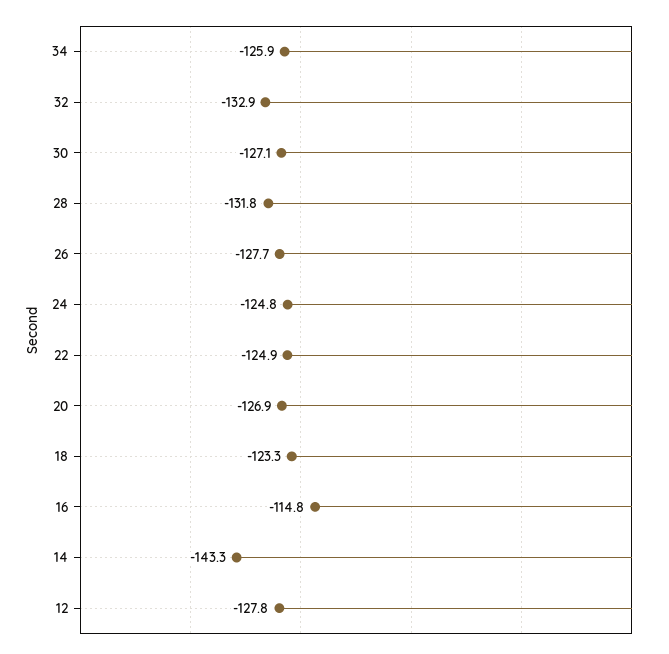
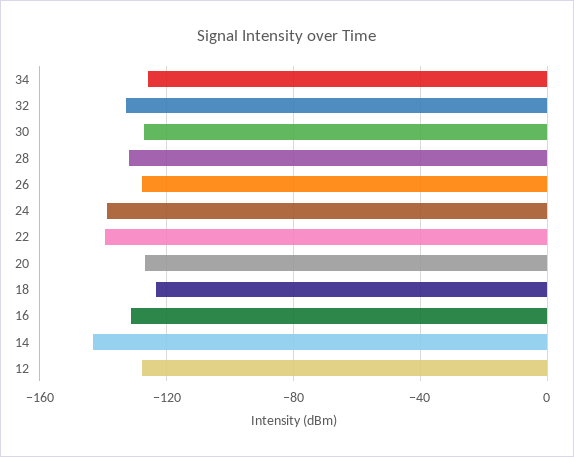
24: -124.8 -> -140
22: -124.9 -> -140
16: -114.8 -> -130

